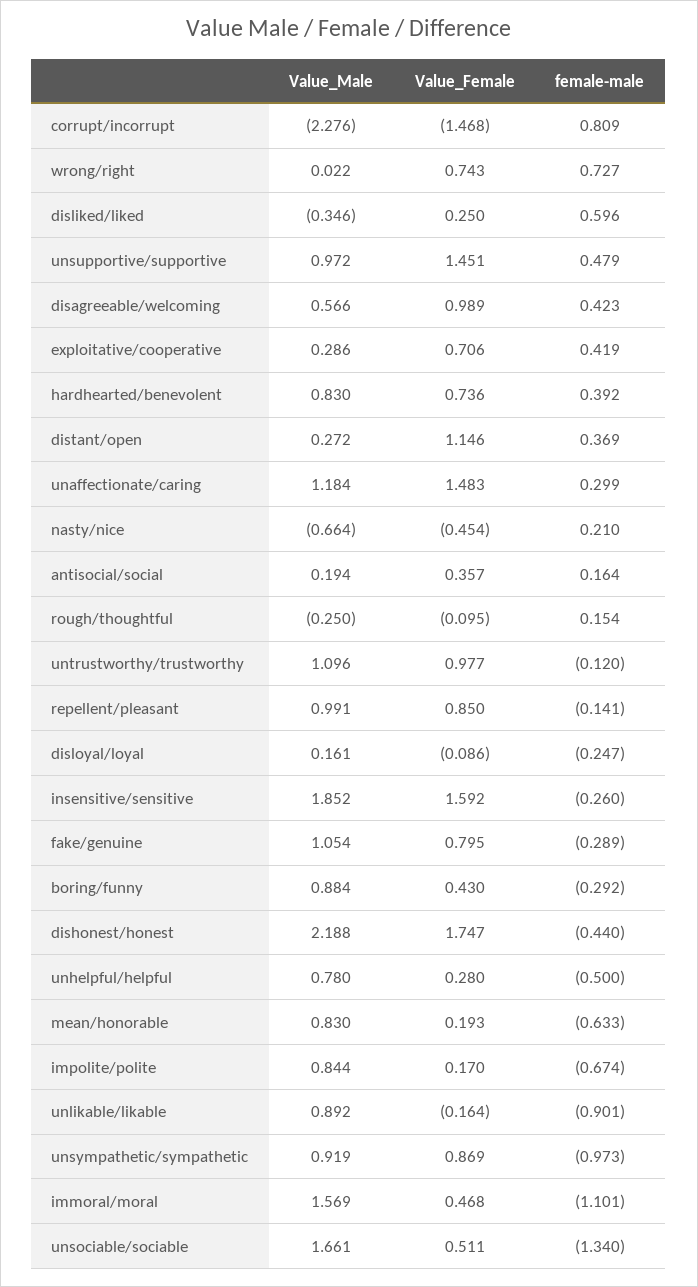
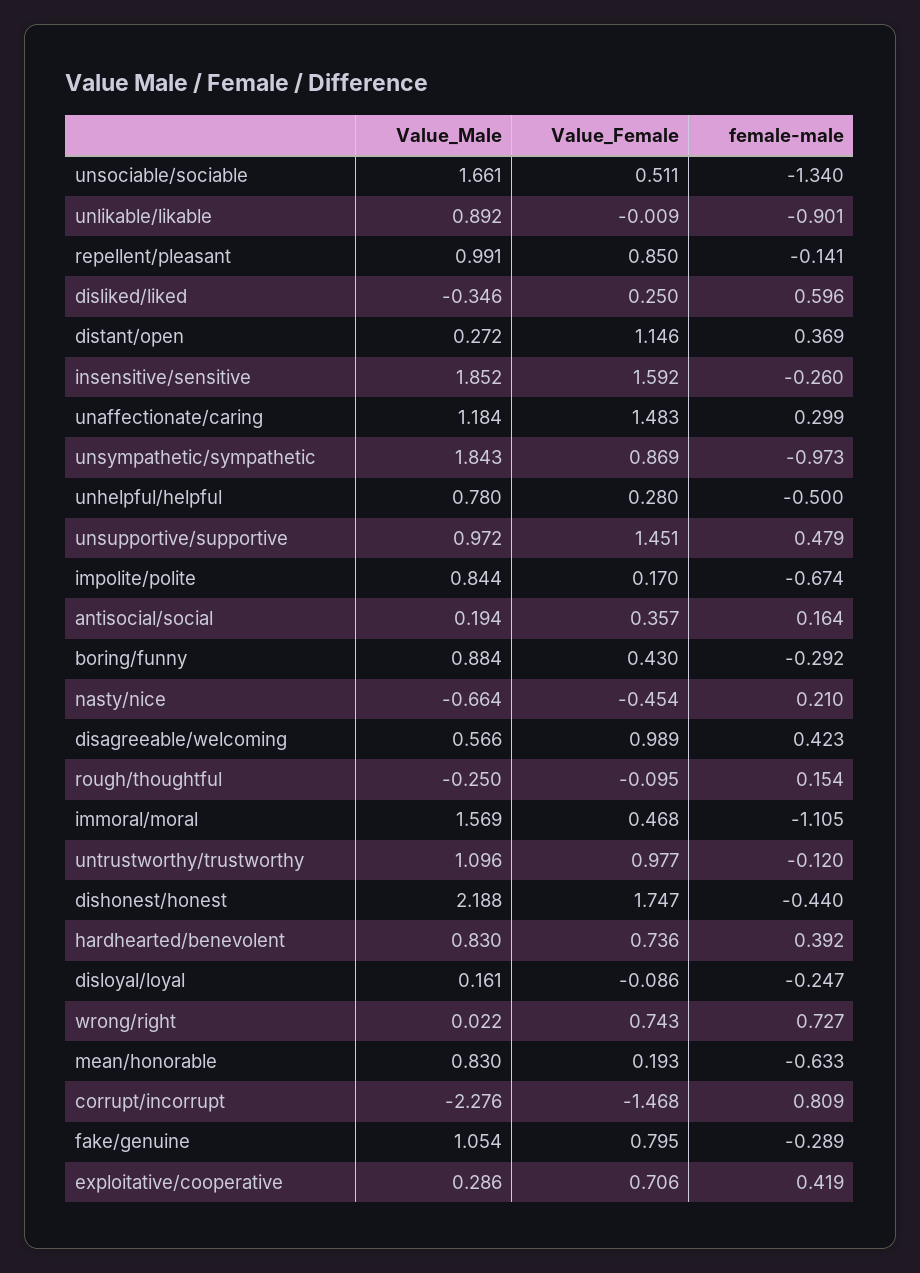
Value_Female, unlikable/likable: -0.164 -> -0.009
Value_Male, unsympathetic/sympathetic: 0.919 -> 1.843
female-male, immoral/moral: -1.101 -> -1.105

